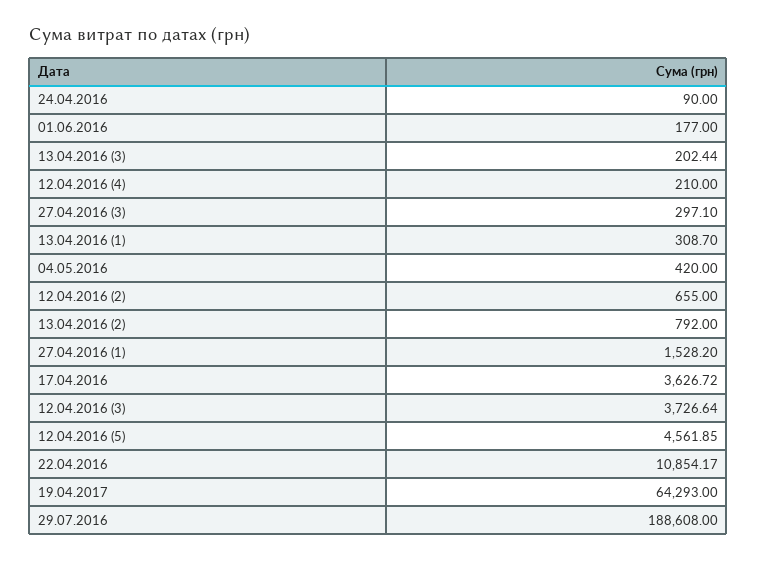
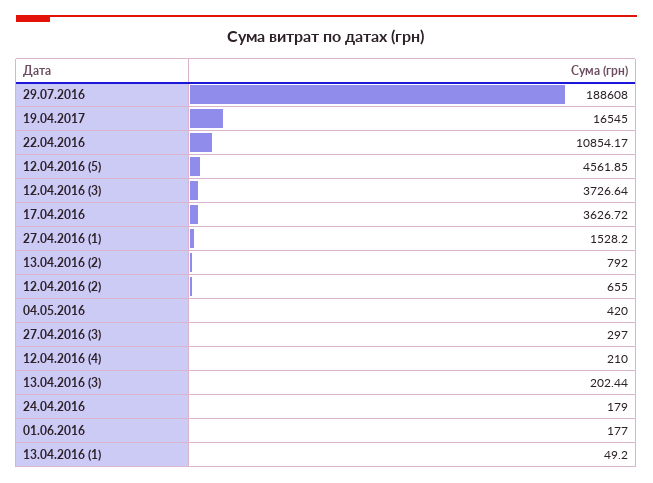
24.04.2016: 90 -> 179
27.04.2016 (3): 297.1 -> 297
13.04.2016 (1): 308.7 -> 49.2
19.04.2017: 64293 -> 16545

